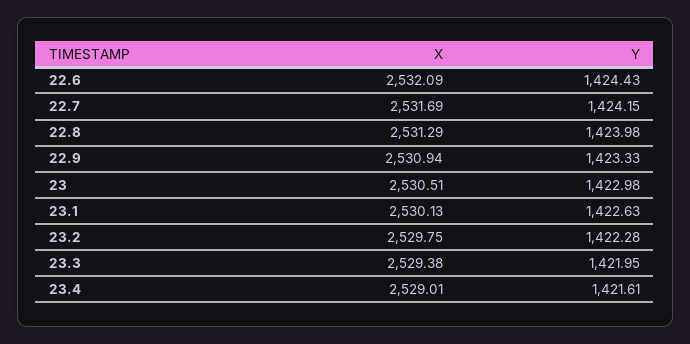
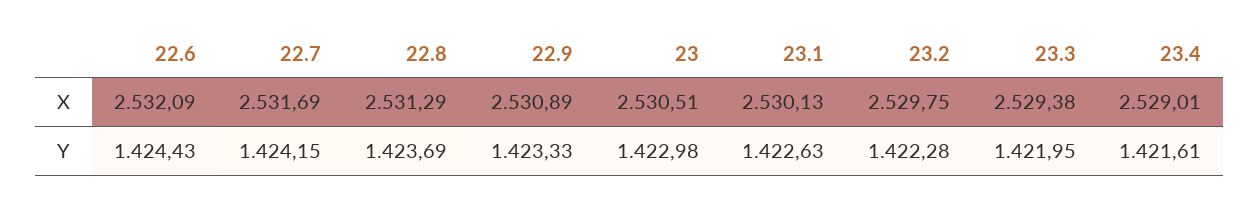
Y, 22.8: 1423.98 -> 1423.69
X, 22.9: 2530.94 -> 2530.89

